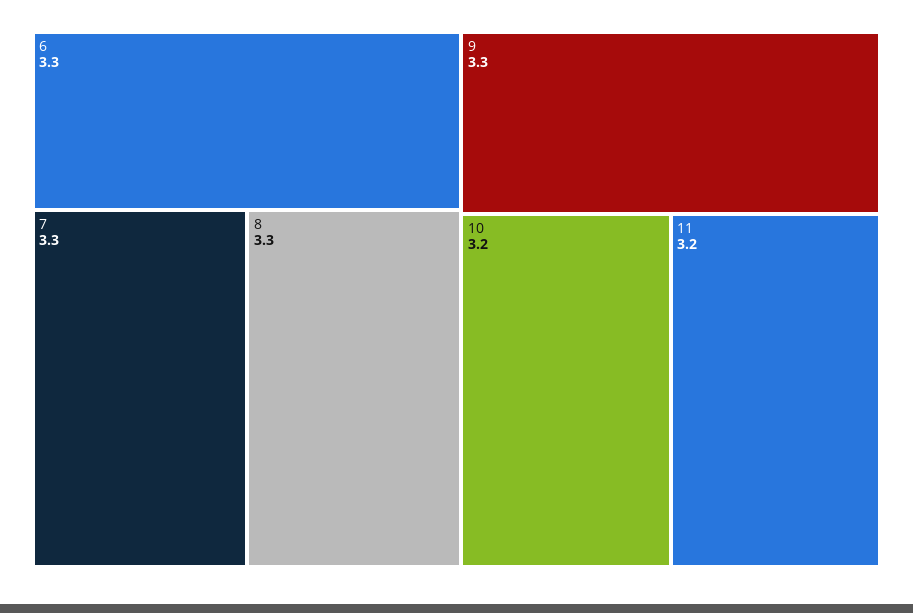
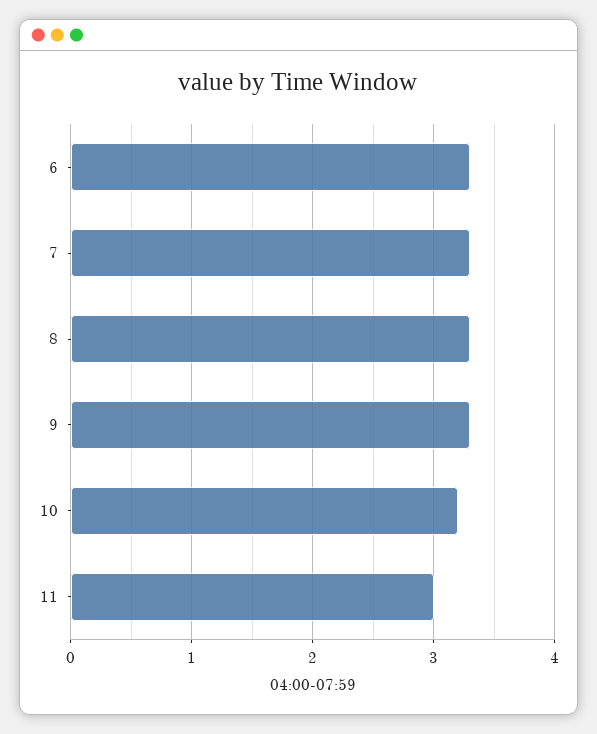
11: 3.2 -> 3

